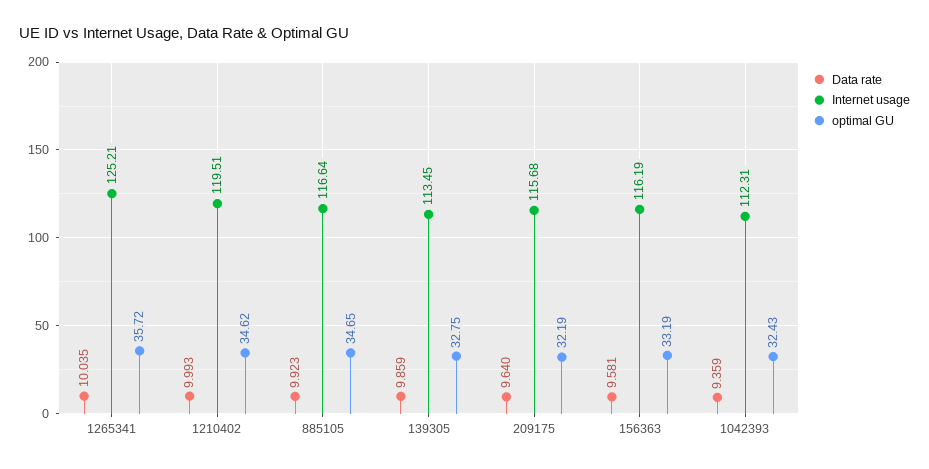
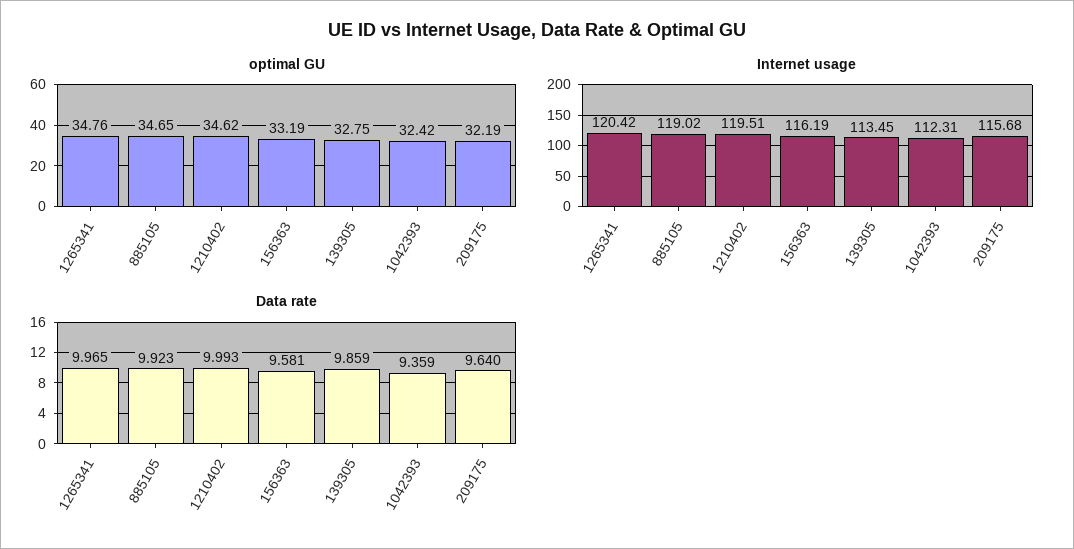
Data rate, 1265341: 10.035 -> 9.965
Internet usage, 1265341: 125.21 -> 120.42
optimal GU, 1265341: 35.72 -> 34.76
Internet usage, 885105: 116.64 -> 119.02
optimal GU, 1042393: 32.43 -> 32.42

